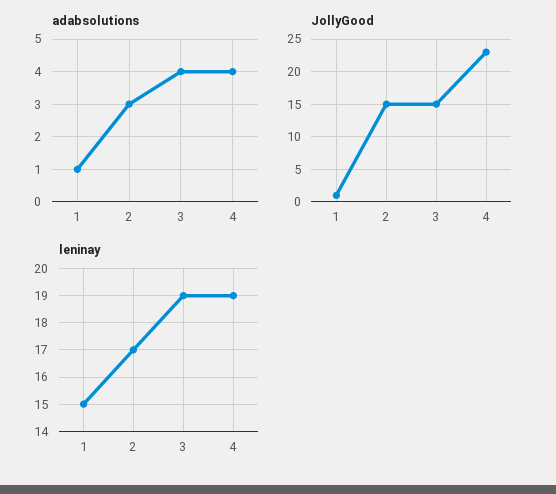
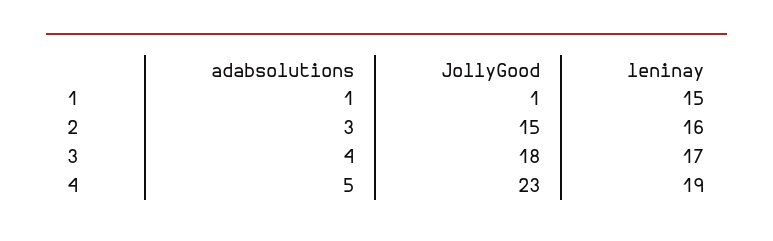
adabsolutions, 4: 4 -> 5
JollyGood, 3: 15 -> 18
leninay, 2: 17 -> 16
leninay, 3: 19 -> 17

